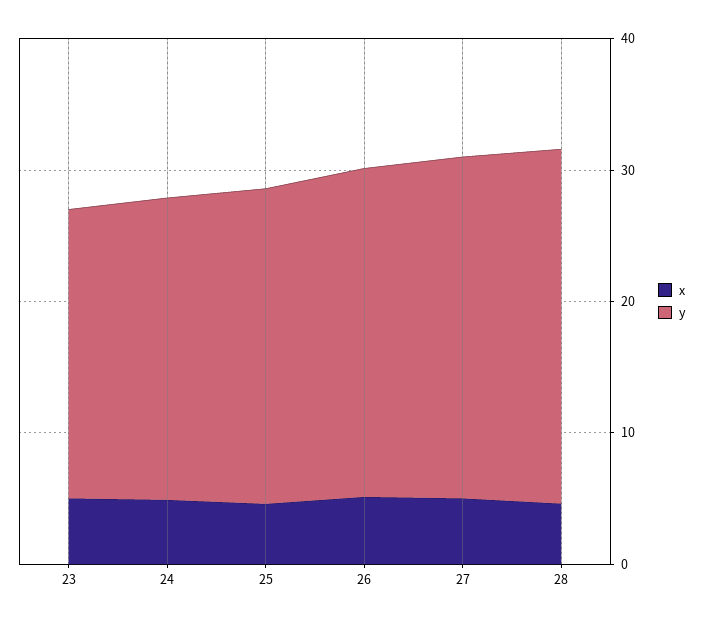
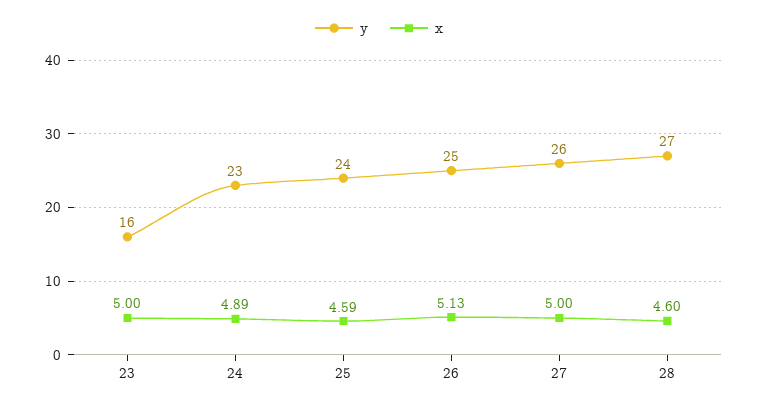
y, 23: 22 -> 16

